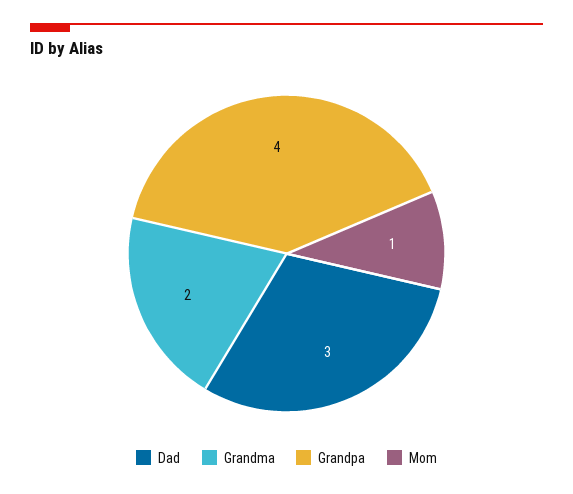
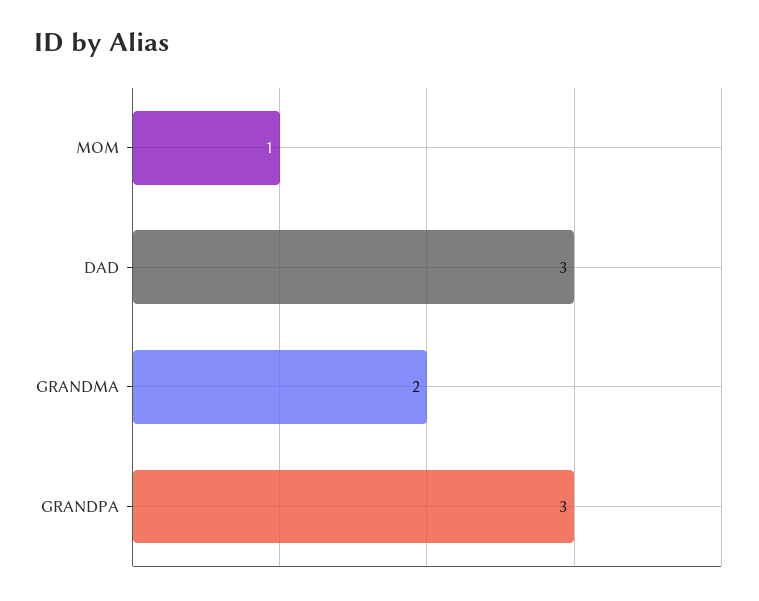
Grandpa: 4 -> 3

